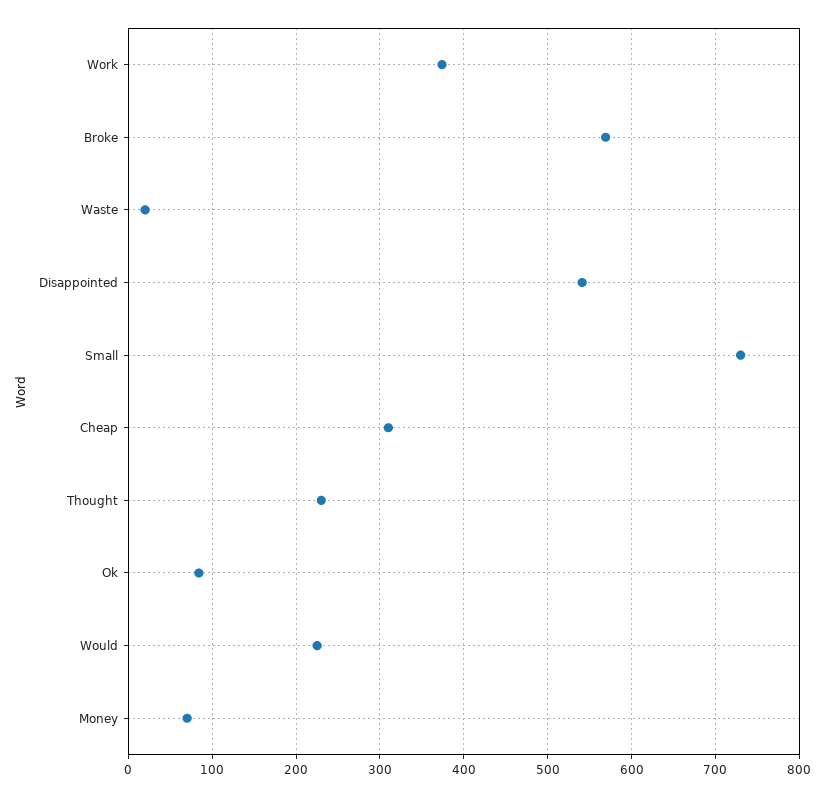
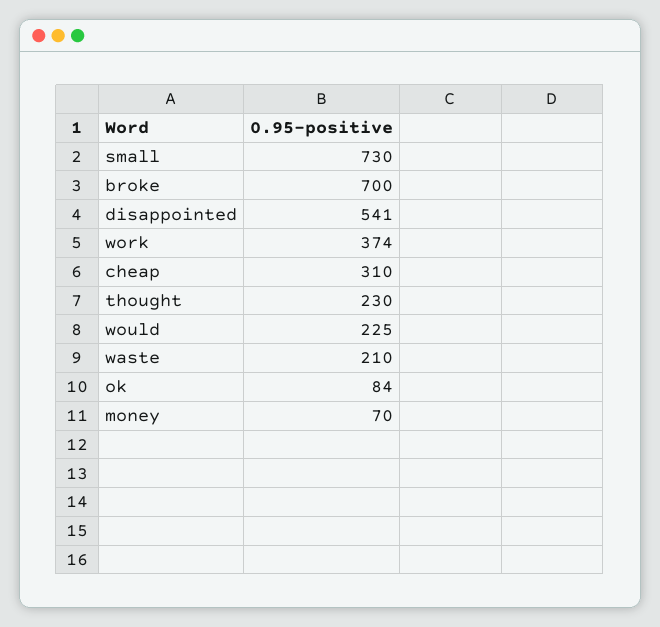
Broke: 570 -> 700
Waste: 20 -> 210

